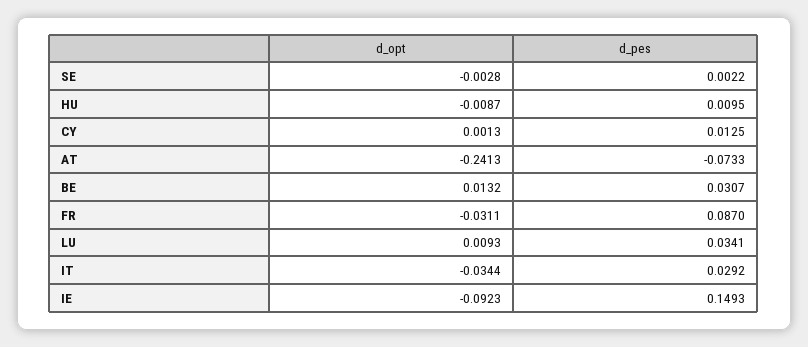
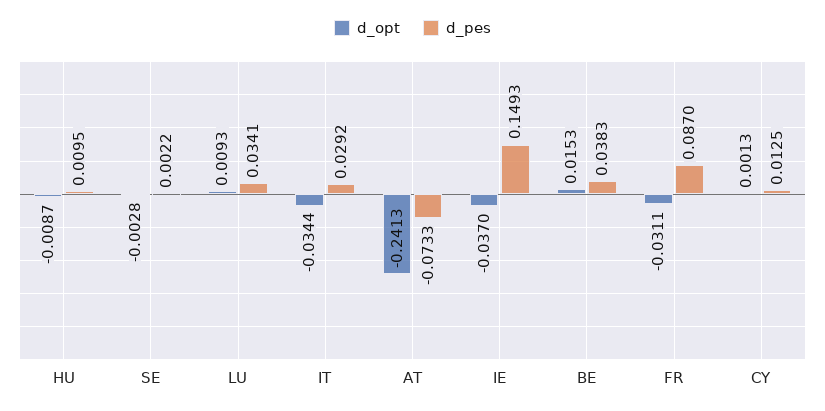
d_opt, BE: 0.0132 -> 0.0153
d_pes, BE: 0.0307 -> 0.0383
d_opt, IE: -0.0923 -> -0.037

